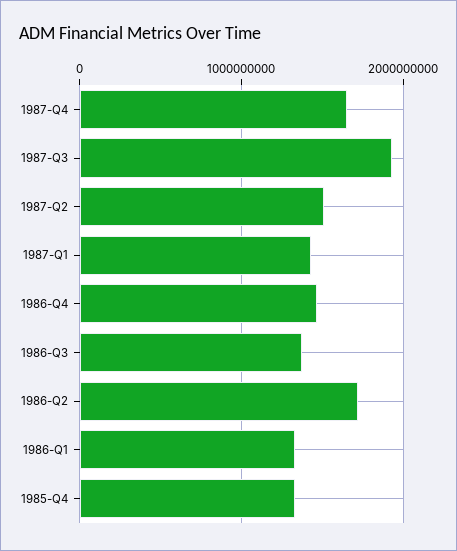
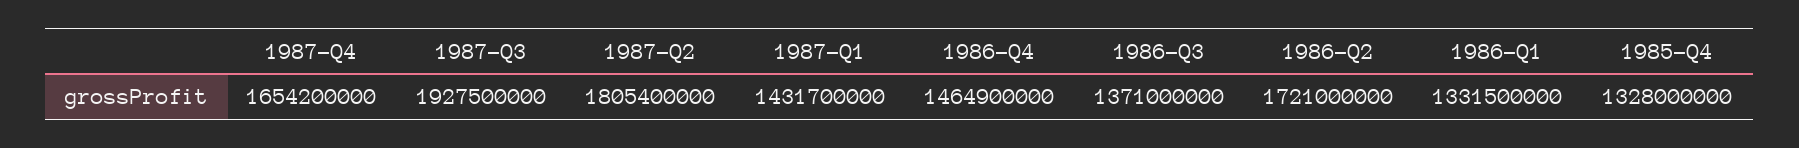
1987-Q2: 1500000000 -> 1805400000

